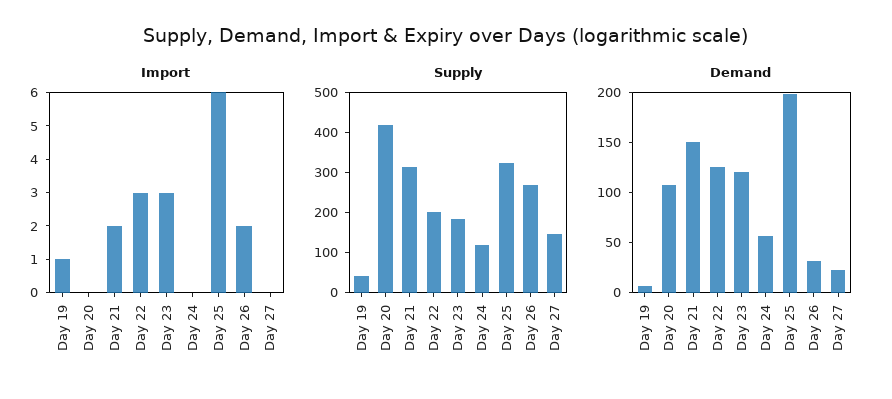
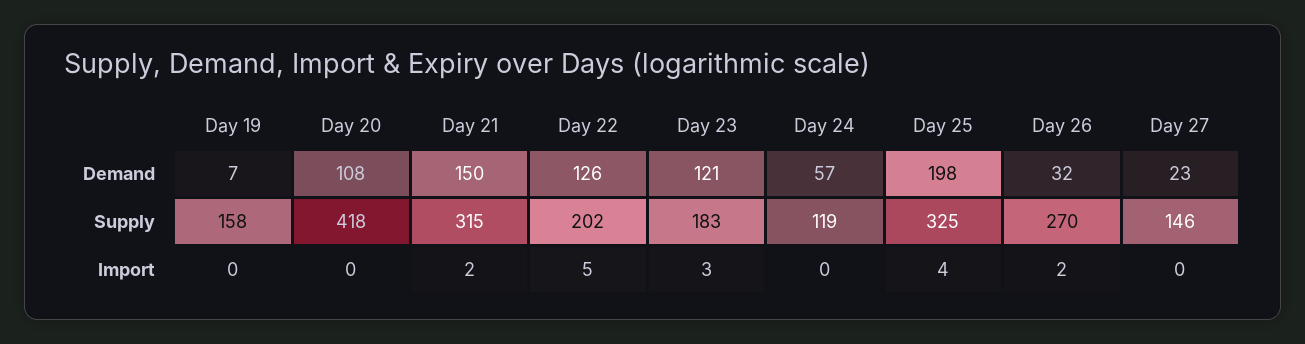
Import, Day 19: 1 -> 0
Import, Day 22: 3 -> 5
Import, Day 25: 6 -> 4
Supply, Day 19: 40 -> 158

